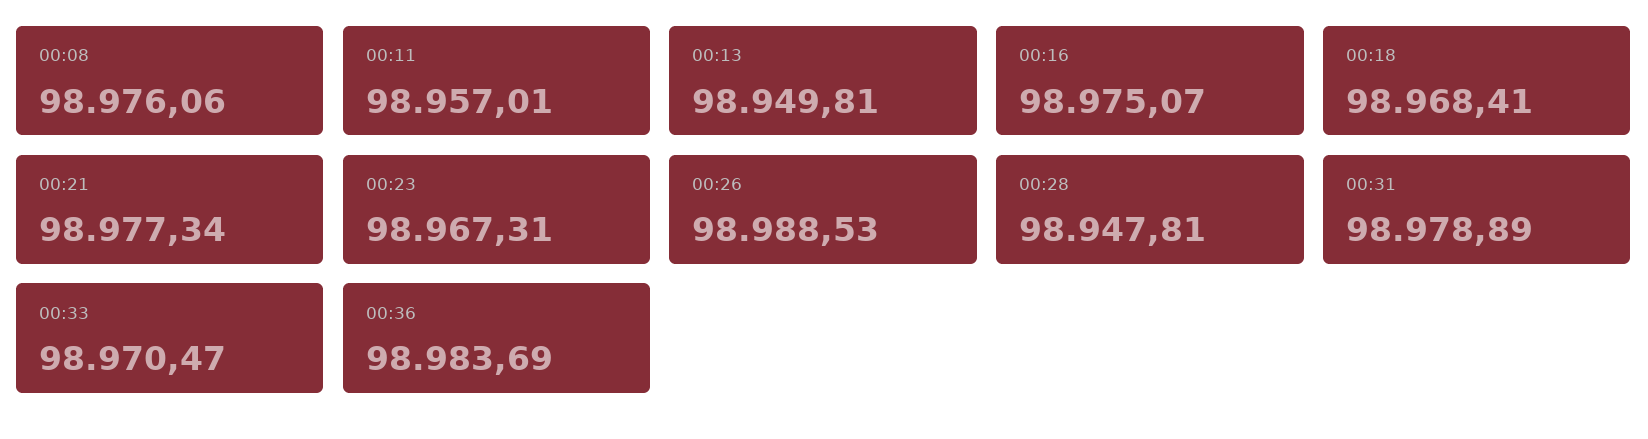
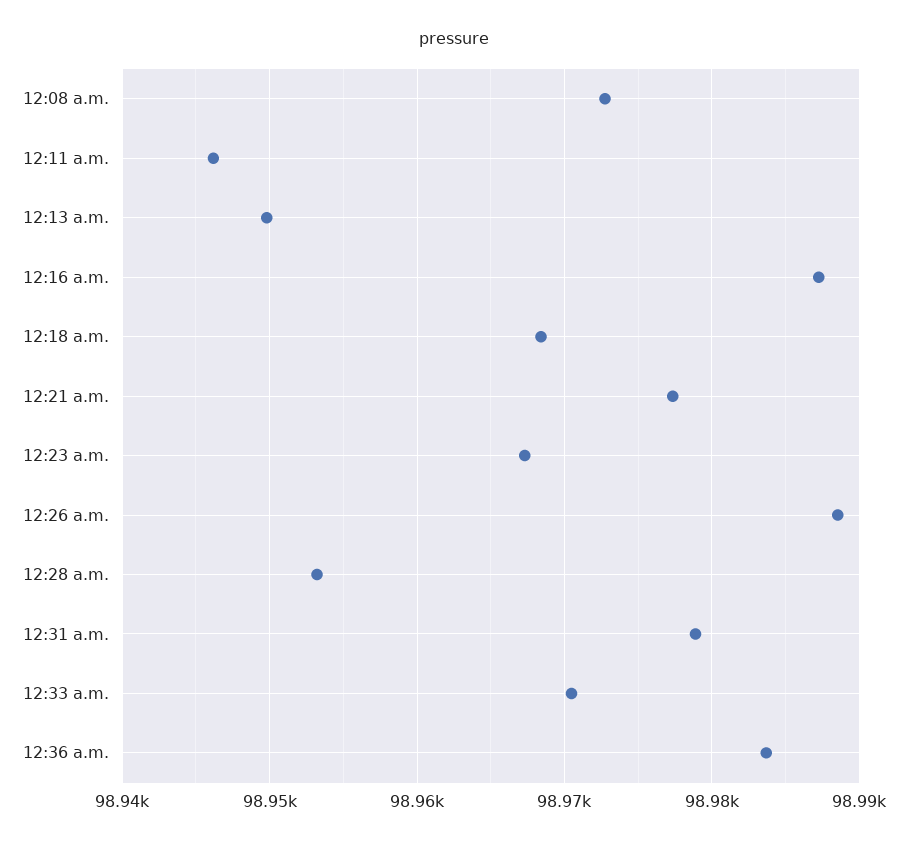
00:08: 98976.06 -> 98973
00:11: 98957.01 -> 98946
00:16: 98975.07 -> 98987
00:28: 98947.81 -> 98953

